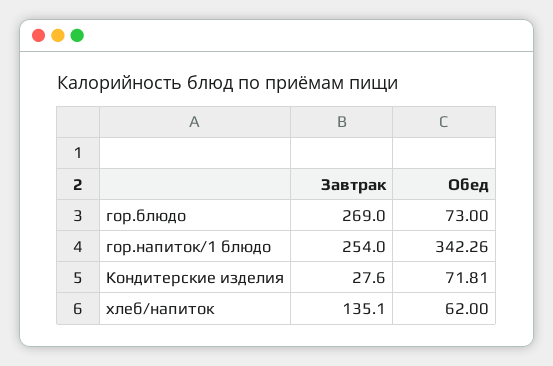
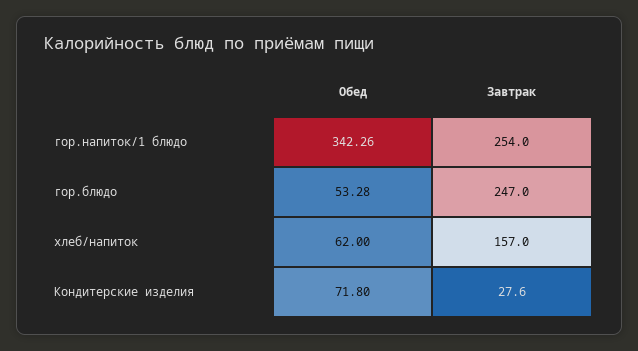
Завтрак, гор.блюдо: 269 -> 247
Обед, гор.блюдо: 73 -> 53.28
Обед, Кондитерские изделия: 71.81 -> 71.8
Завтрак, хлеб/напиток: 135.1 -> 157

